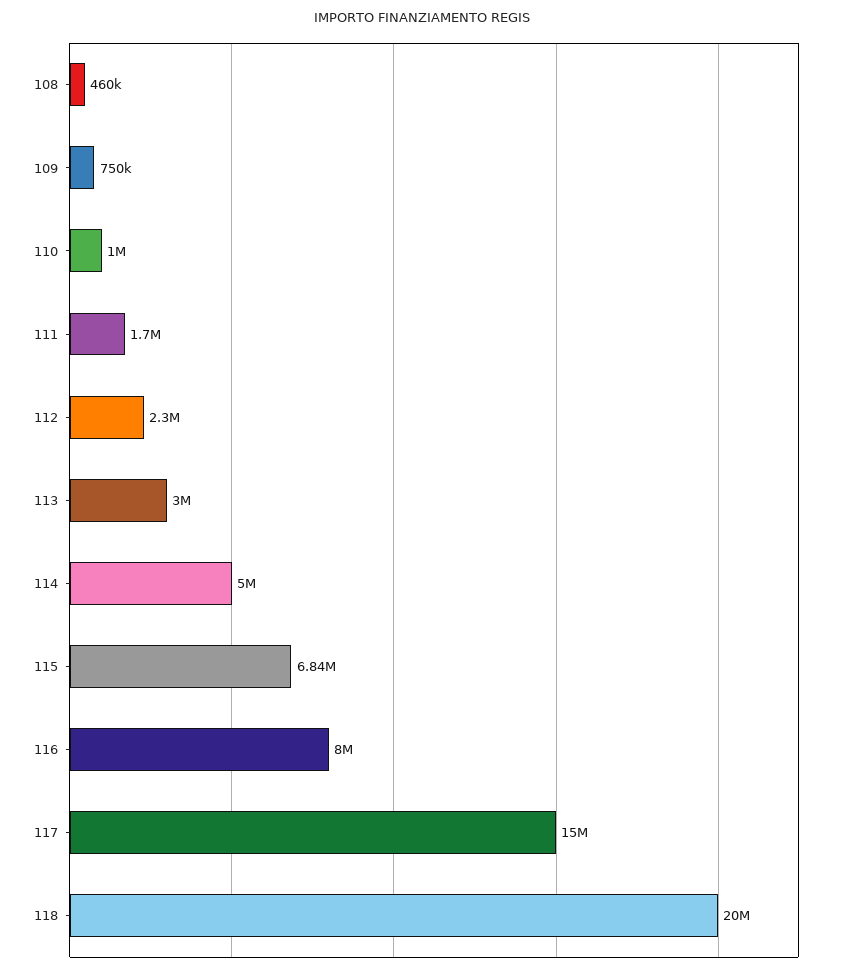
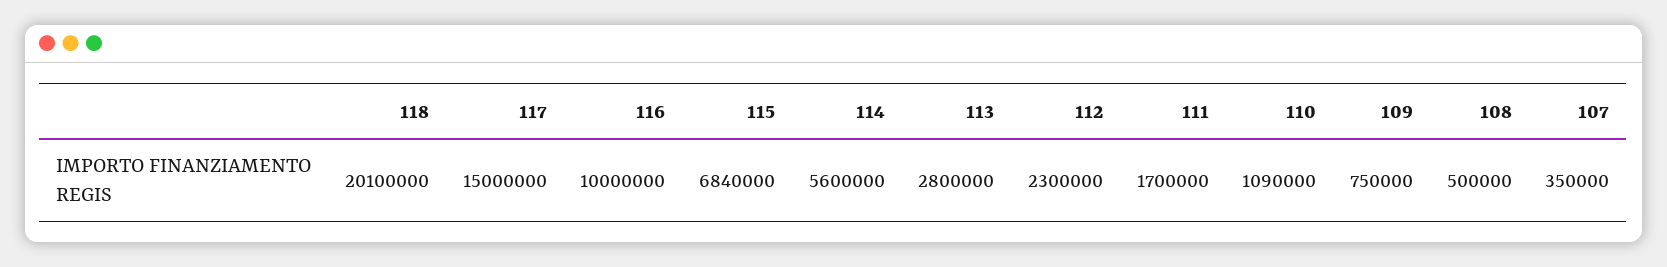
108: 460000 -> 500000
110: 1000000 -> 1090000
113: 3000000 -> 2800000
114: 5000000 -> 5600000
116: 8000000 -> 10000000
118: 20000000 -> 20100000
107: none -> 350000

